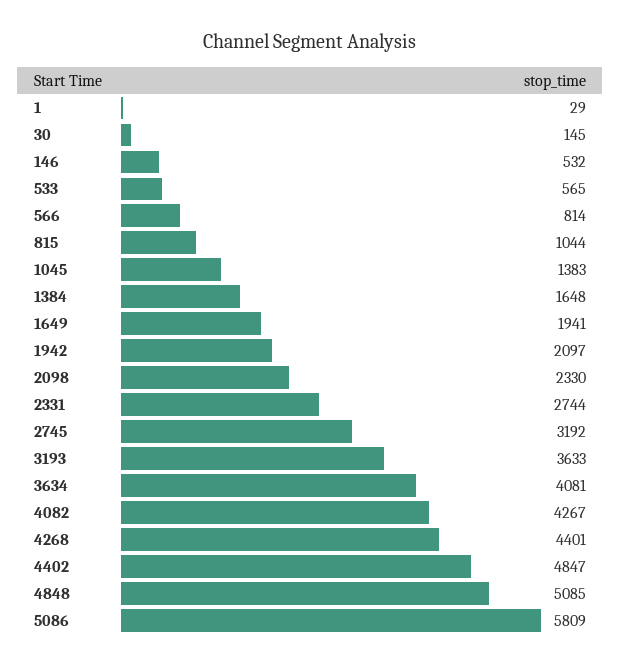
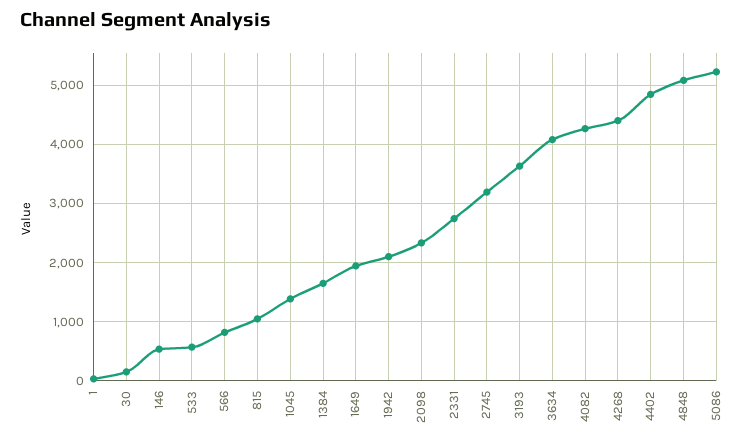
5086: 5809 -> 5200

